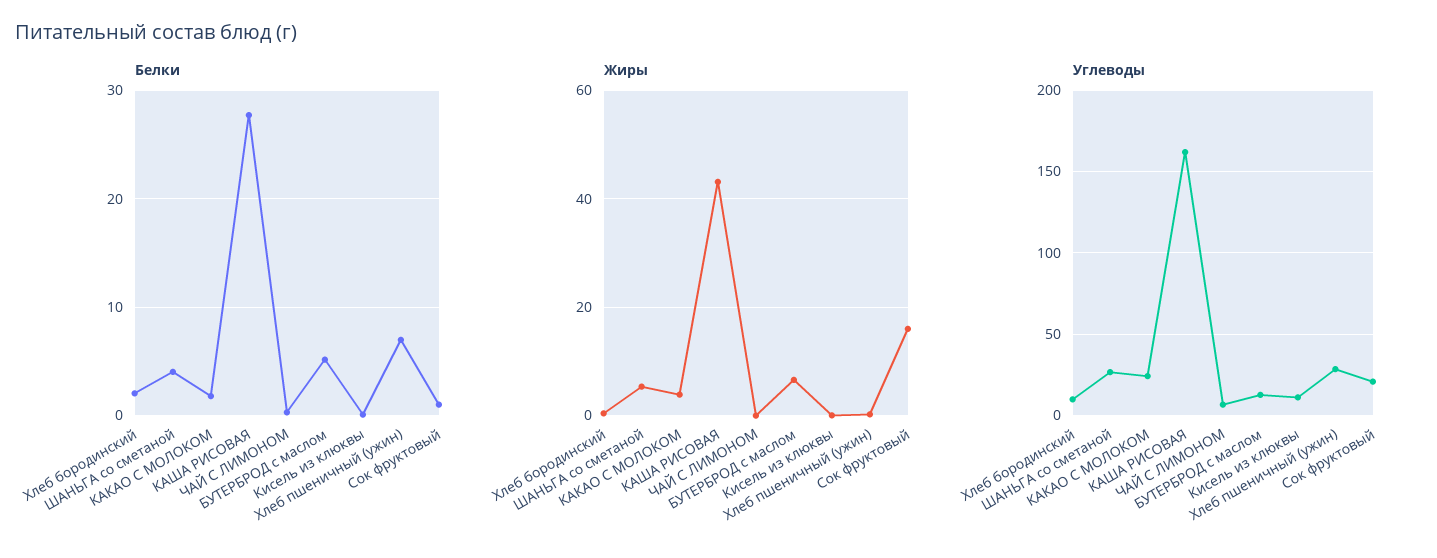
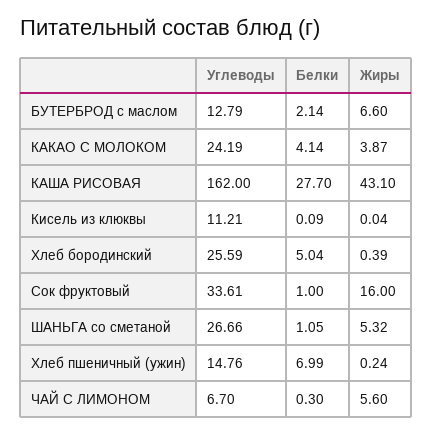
Белки, Хлеб бородинский: 2 -> 5.04
Белки, ШАНЬГА со сметаной: 4 -> 1.05
Белки, КАКАО С МОЛОКОМ: 2 -> 4.14
Белки, БУТЕРБРОД с маслом: 5 -> 2.14
Жиры, ЧАЙ С ЛИМОНОМ: 0 -> 5.6
Углеводы, Хлеб бородинский: 10 -> 25.59
Углеводы, Хлеб пшеничный (ужин): 30 -> 14.76
Углеводы, Сок фруктовый: 20 -> 33.61

